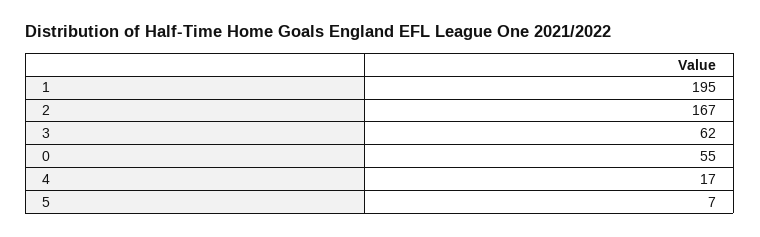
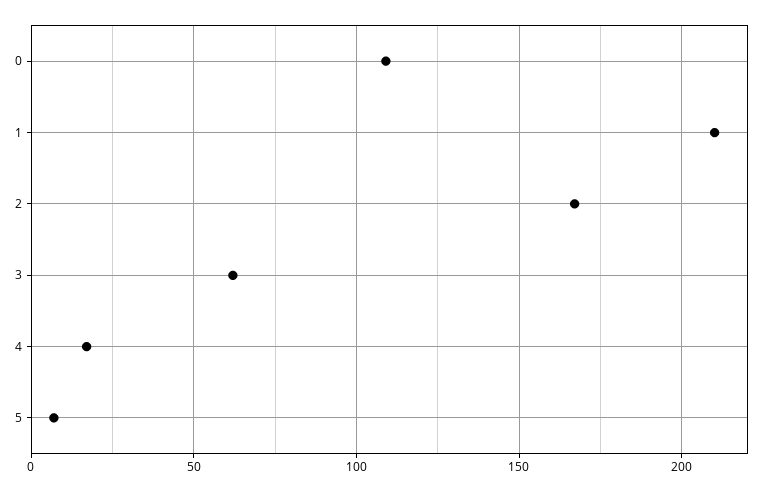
1: 195 -> 210
0: 55 -> 110

